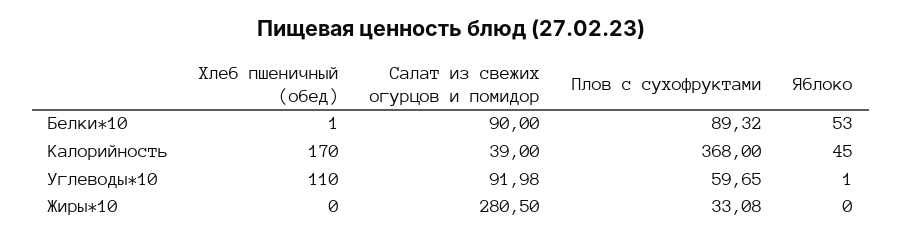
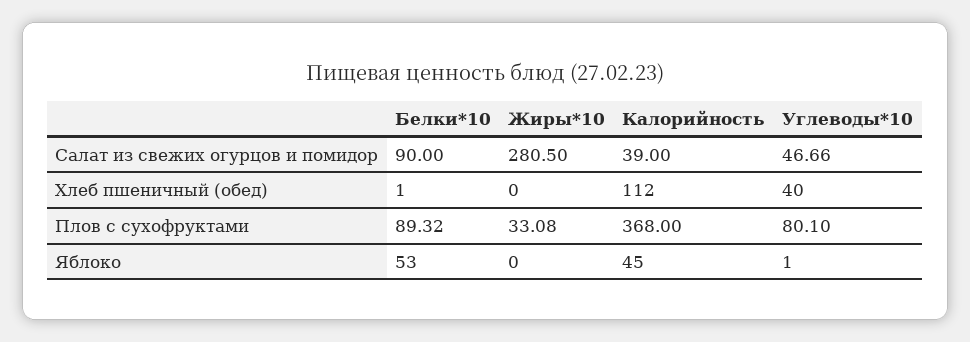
Хлеб пшеничный (обед), Калорийность: 170 -> 112
Хлеб пшеничный (обед), Углеводы*10: 110 -> 40
Салат из свежих огурцов и помидор, Углеводы*10: 91.98 -> 46.66
Плов с сухофруктами, Углеводы*10: 59.65 -> 80.1

